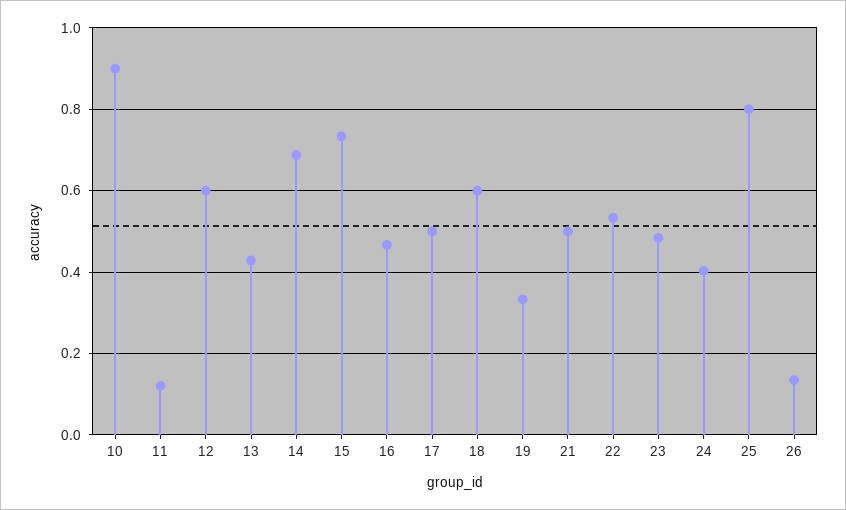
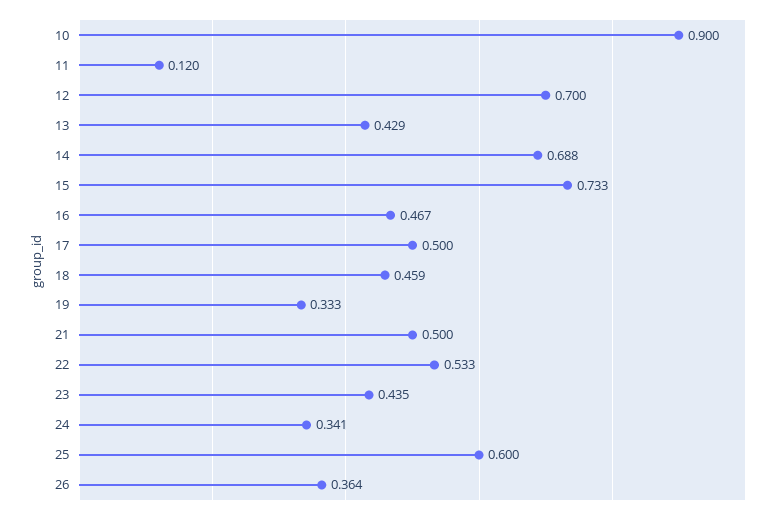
12: 0.6 -> 0.7
18: 0.6 -> 0.459
23: 0.48 -> 0.435
24: 0.4 -> 0.341
25: 0.8 -> 0.6
26: 0.14 -> 0.364

